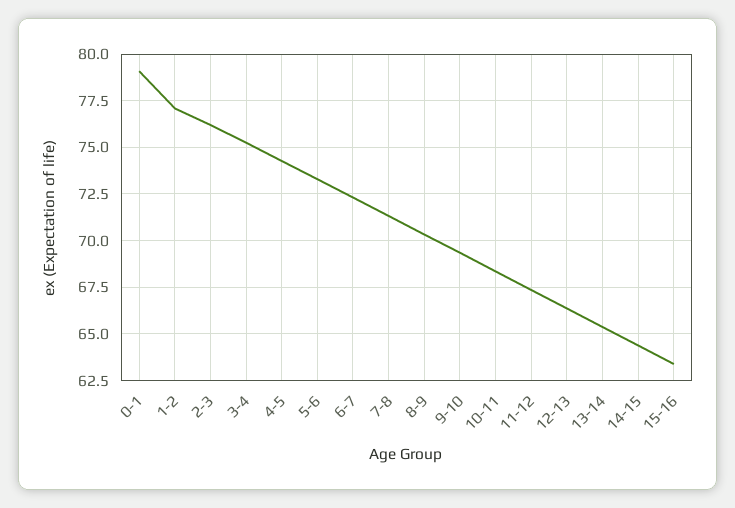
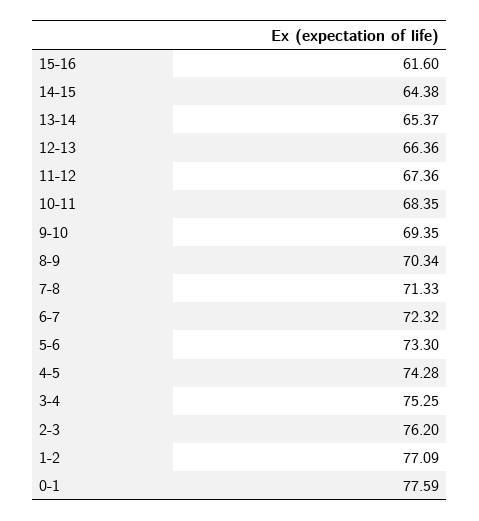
0-1: 79 -> 77.59
15-16: 63.5 -> 61.6

